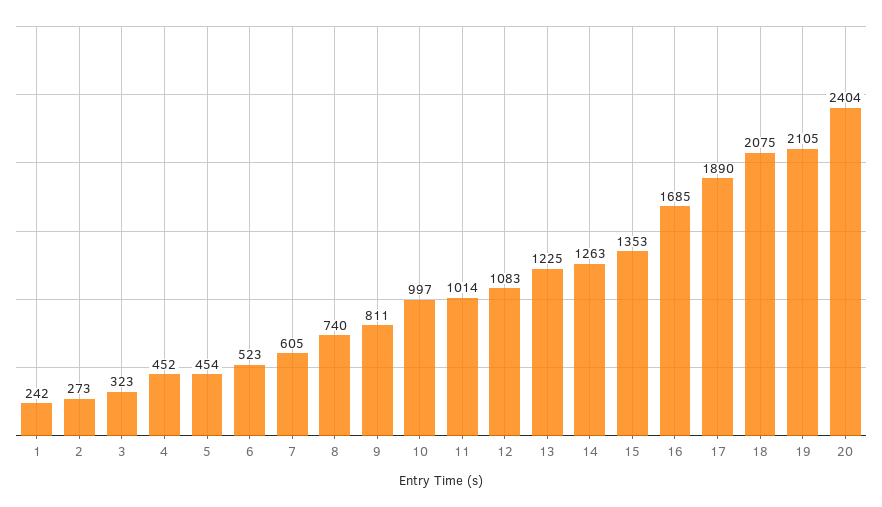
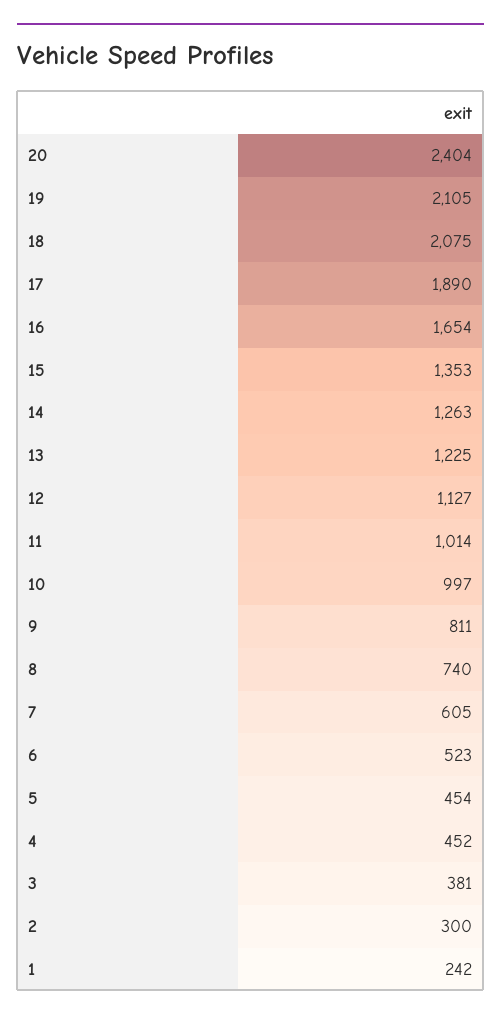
2: 273 -> 300
3: 323 -> 381
12: 1083 -> 1127
16: 1685 -> 1654

